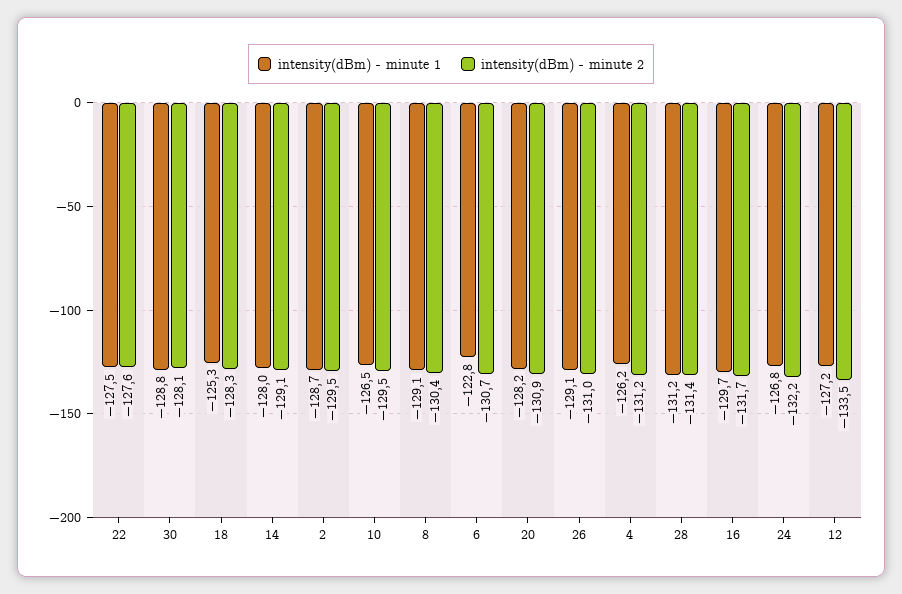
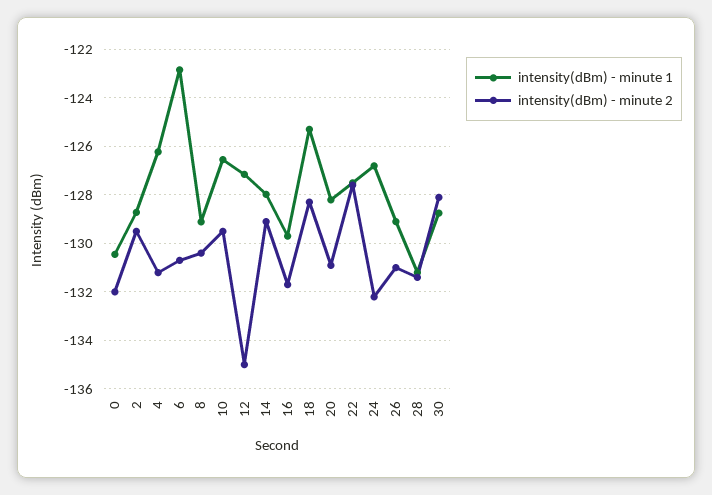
intensity(dBm) - minute 2, 12: -133.5 -> -135
intensity(dBm) - minute 1, 0: none -> -130.5
intensity(dBm) - minute 2, 0: none -> -132

